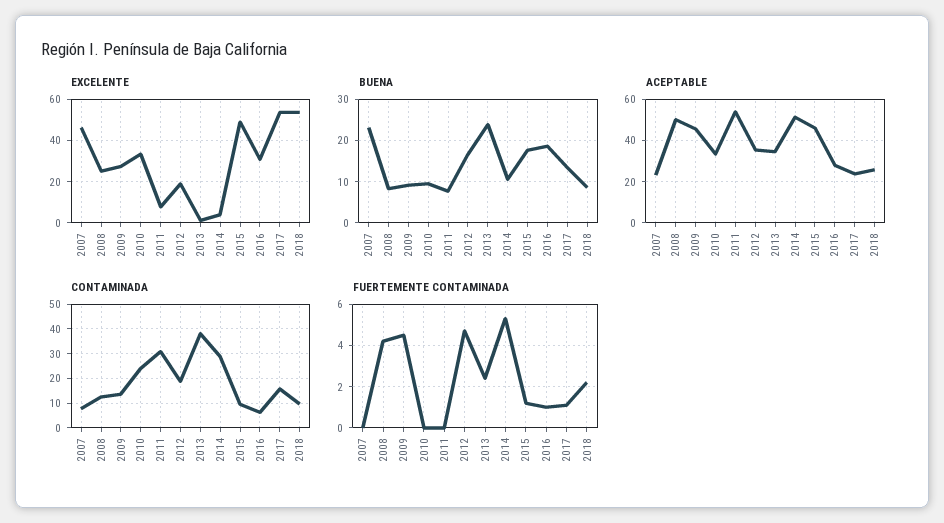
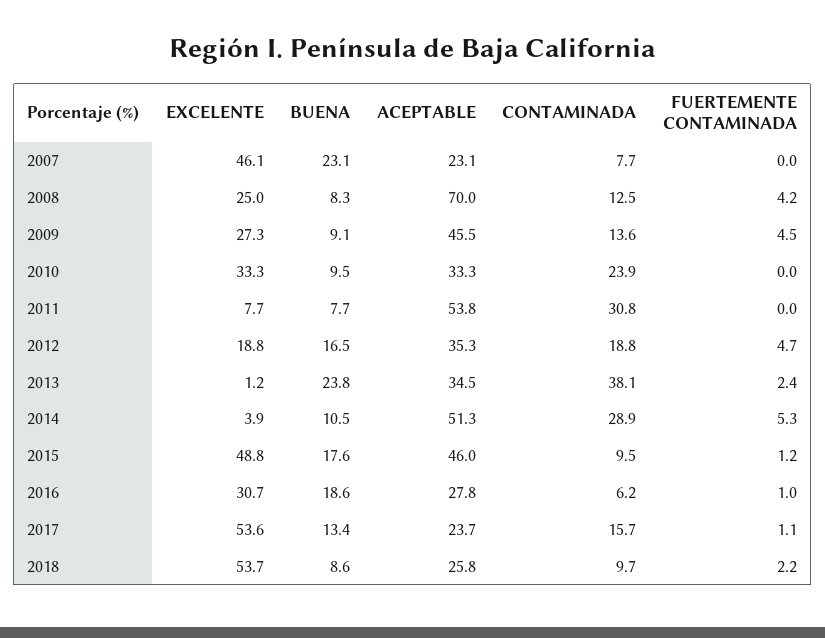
ACEPTABLE, 2008: 50 -> 70

